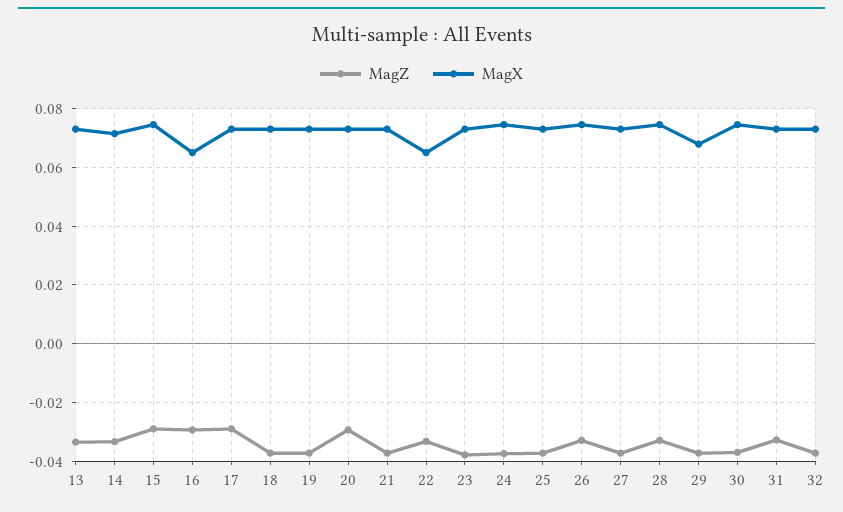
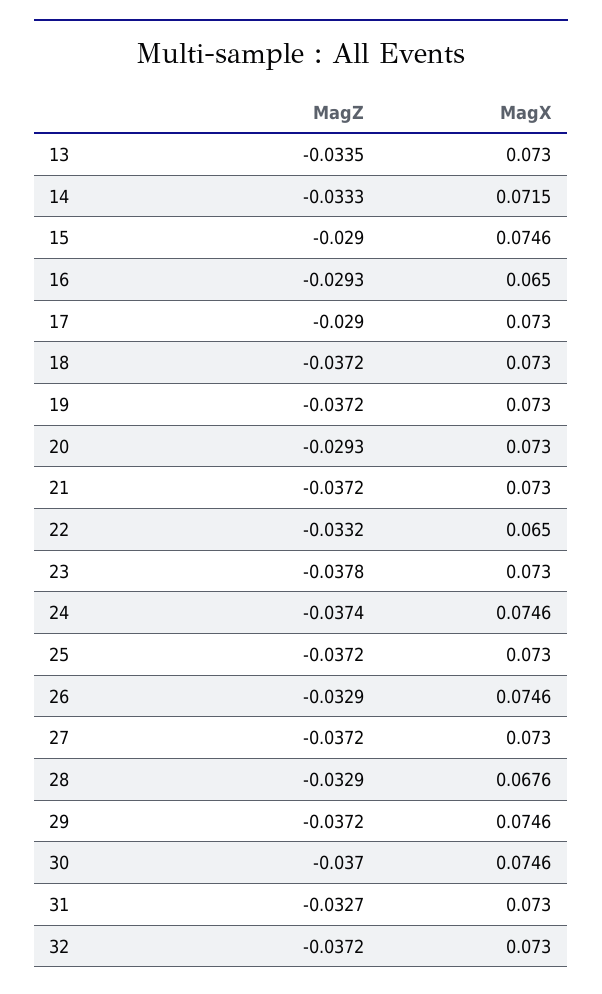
MagX, 28: 0.075 -> 0.0676
MagX, 29: 0.0675 -> 0.0746

